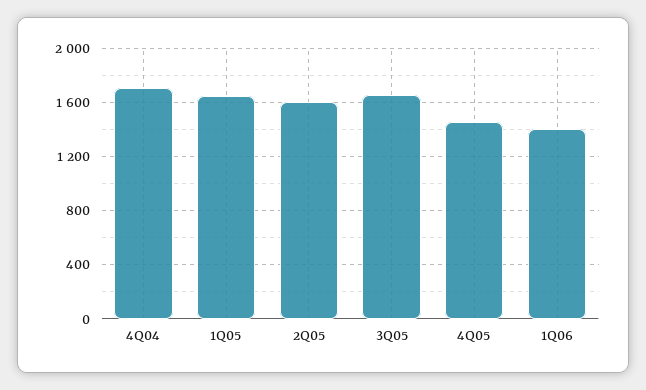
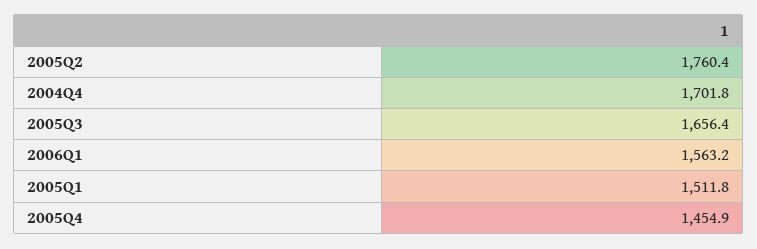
1Q05: 1650 -> 1511.8
2Q05: 1600 -> 1760.4
1Q06: 1400 -> 1563.2

